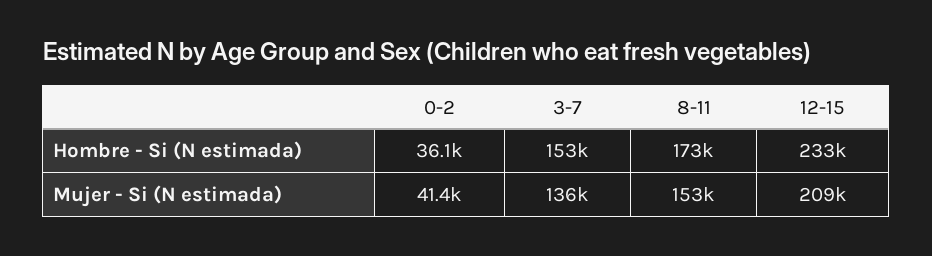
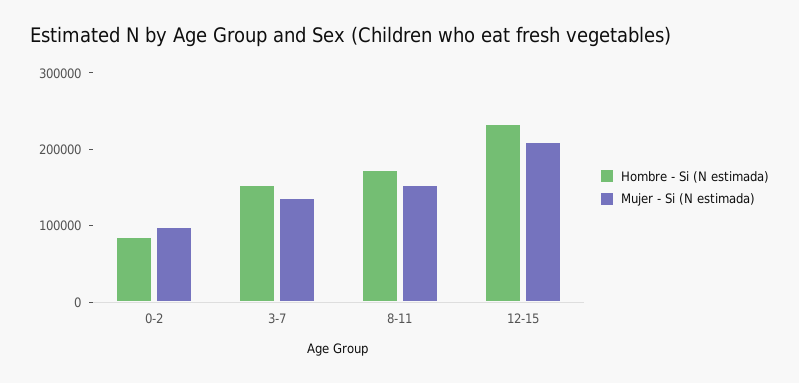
Hombre - Si (N estimada), 0-2: 36100 -> 80000
Mujer - Si (N estimada), 0-2: 41400 -> 100000

